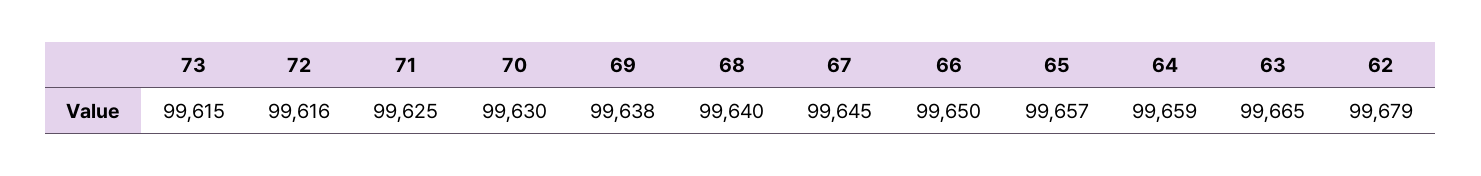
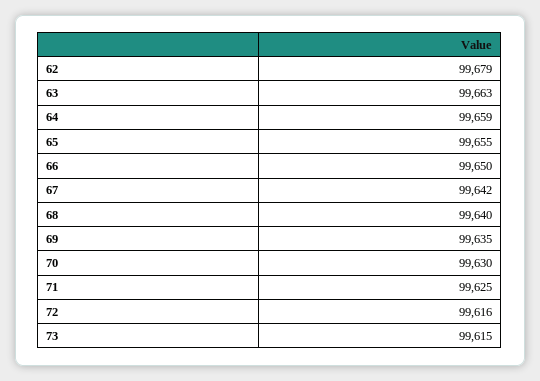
69: 99638 -> 99635
67: 99645 -> 99642
65: 99657 -> 99655
63: 99665 -> 99663

